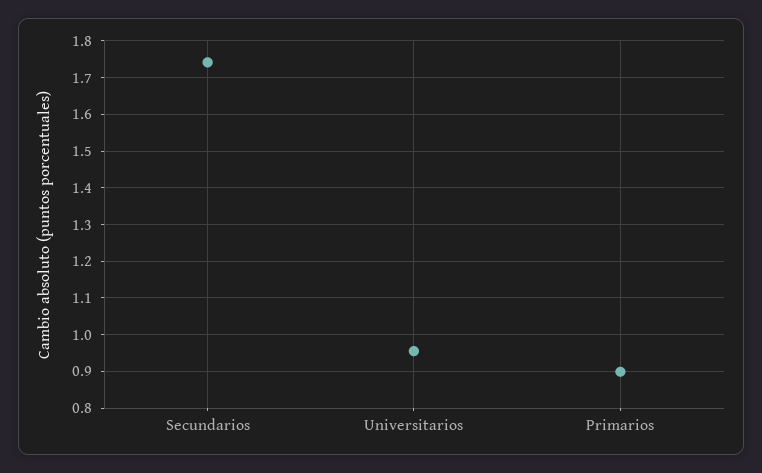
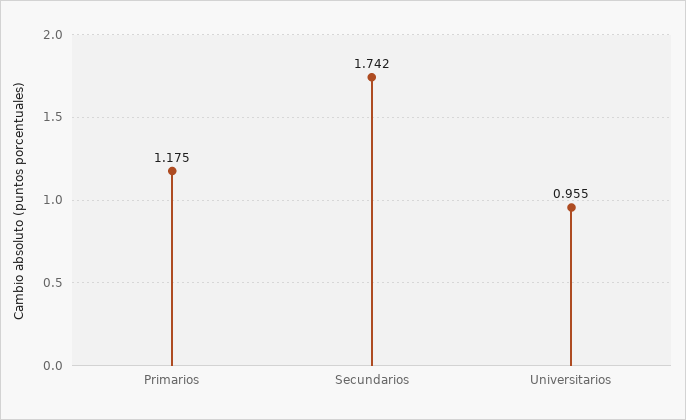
Primarios: 0.9 -> 1.175

